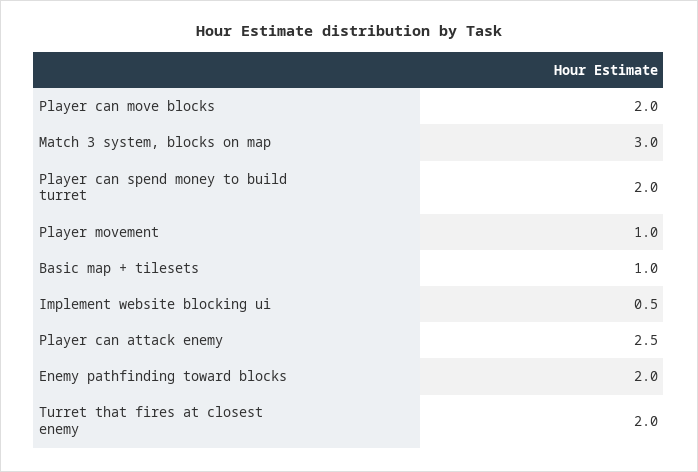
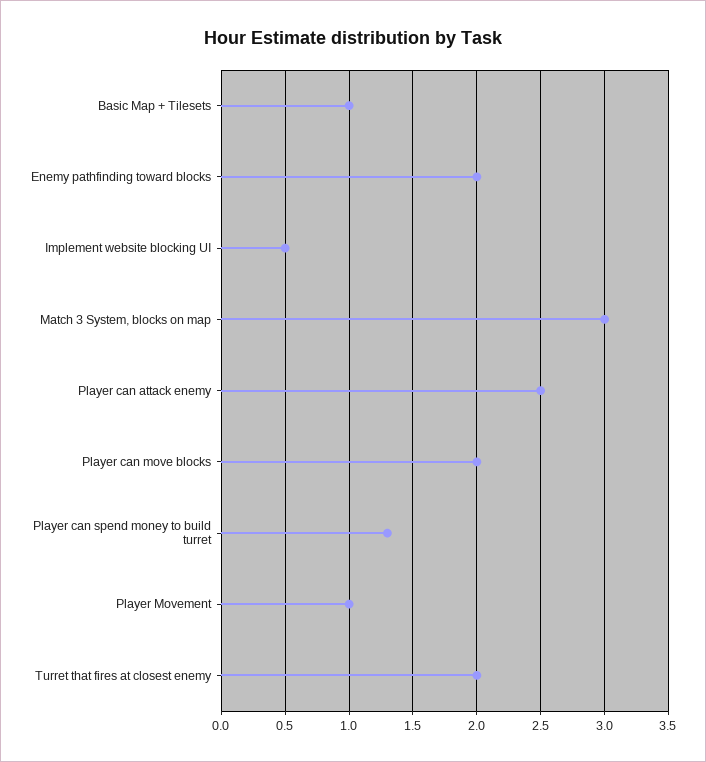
Player can spend money to build turret: 2 -> 1.3

